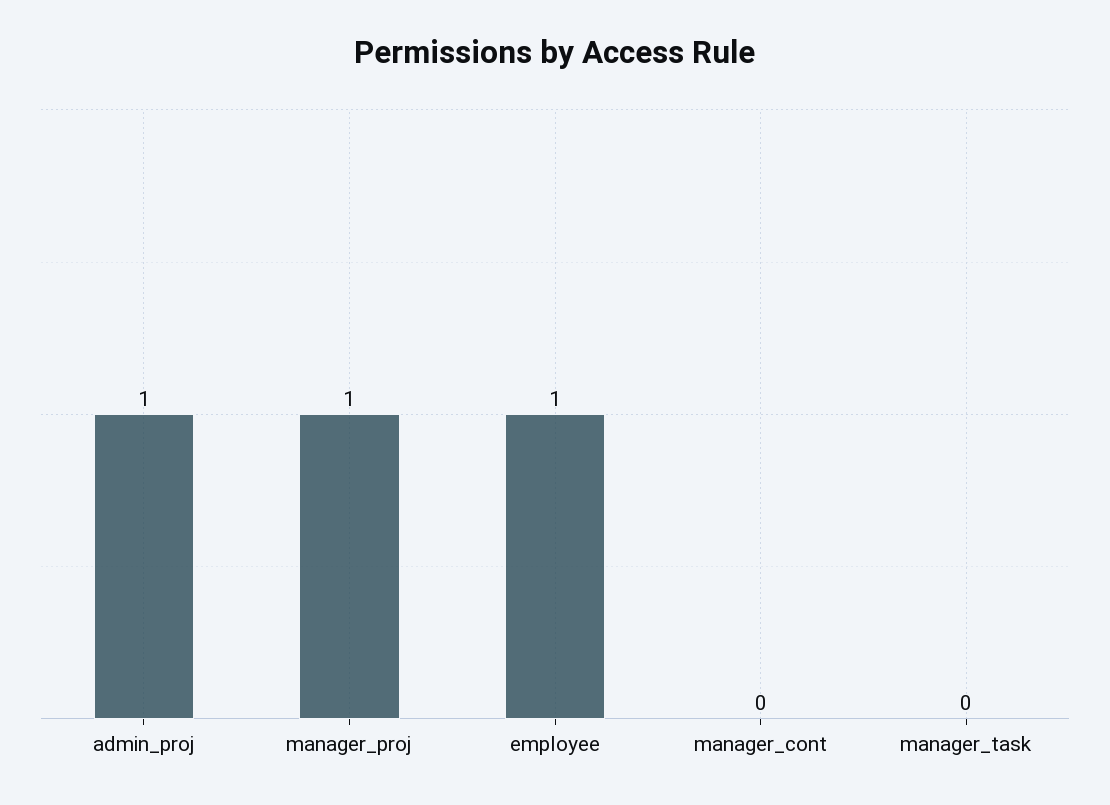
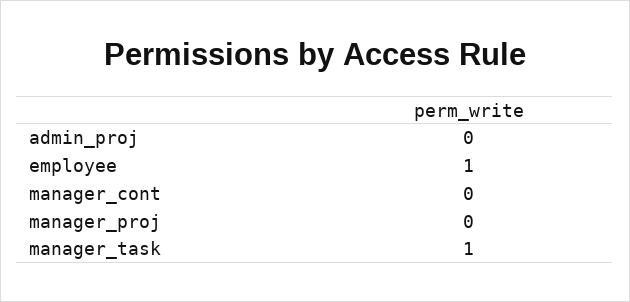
admin_proj: 1 -> 0
manager_proj: 1 -> 0
manager_task: 0 -> 1

